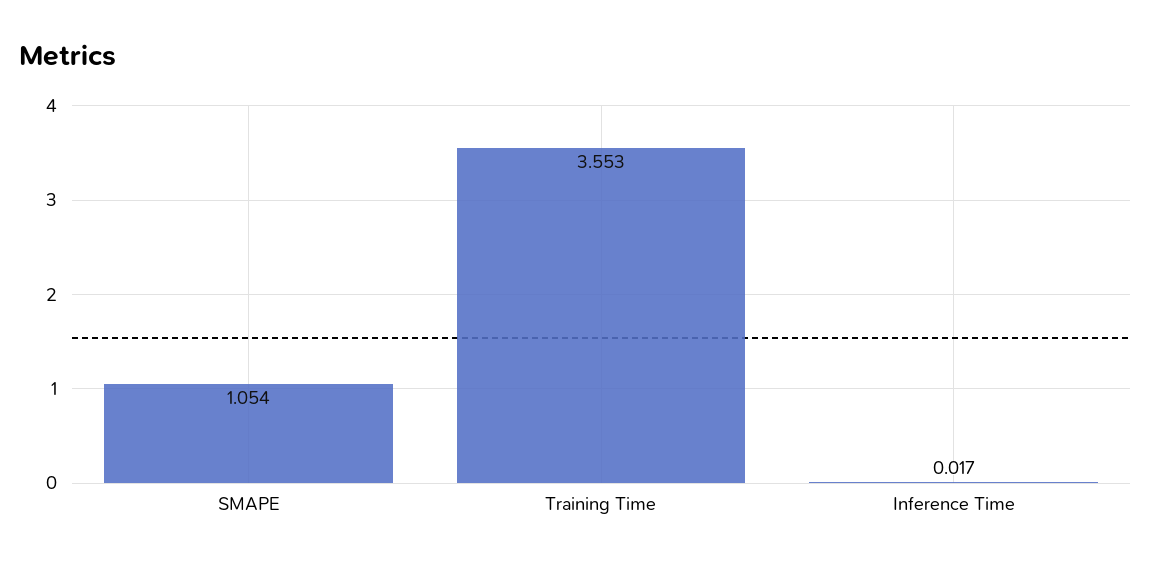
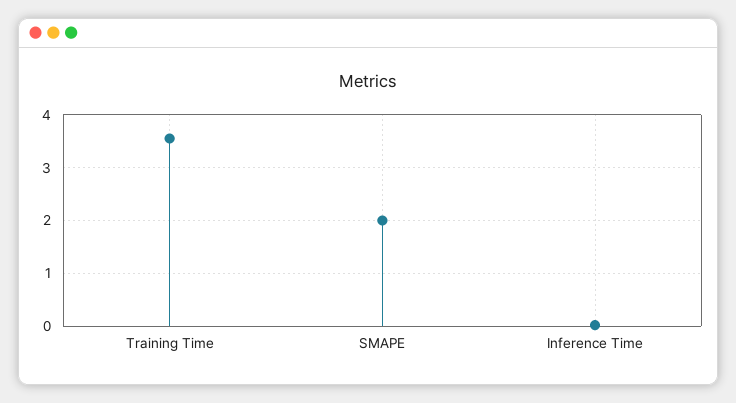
SMAPE: 1.054 -> 2

